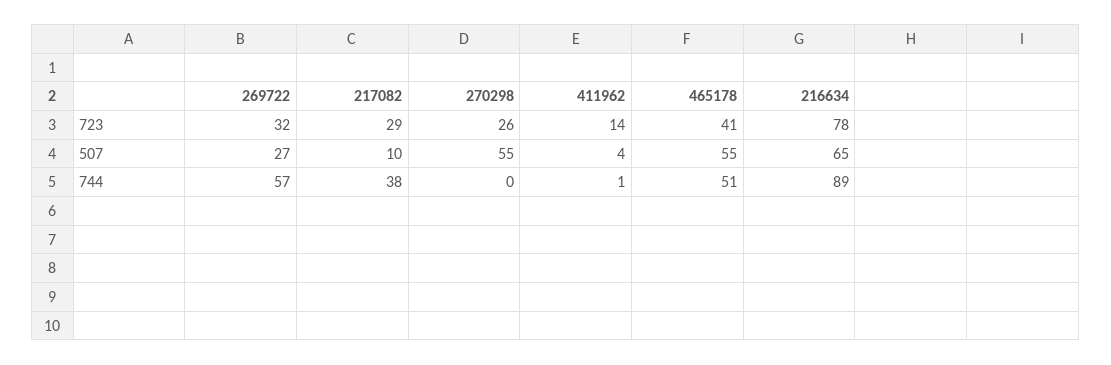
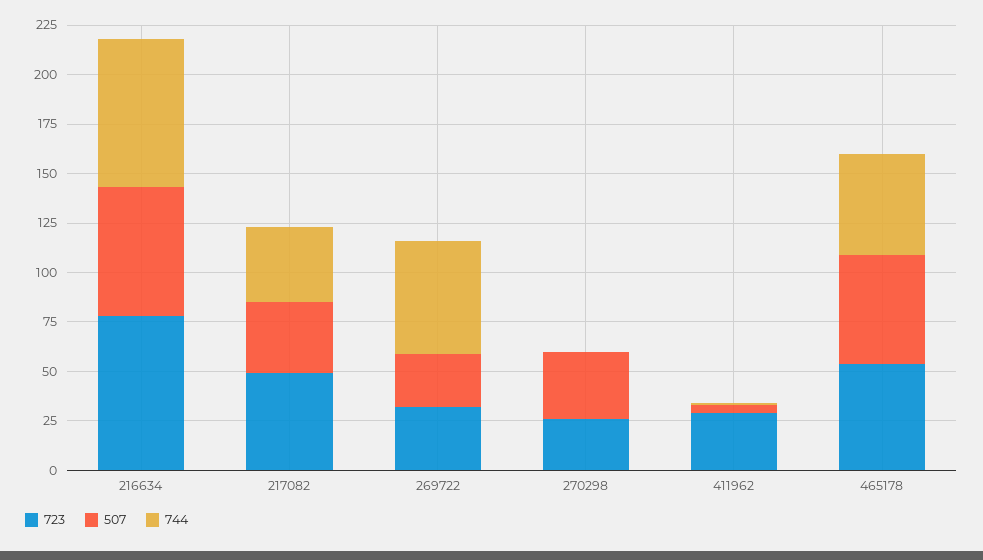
723, 217082: 29 -> 50
723, 411962: 14 -> 30
723, 465178: 41 -> 55
507, 217082: 10 -> 35
507, 270298: 55 -> 35
744, 216634: 89 -> 75

